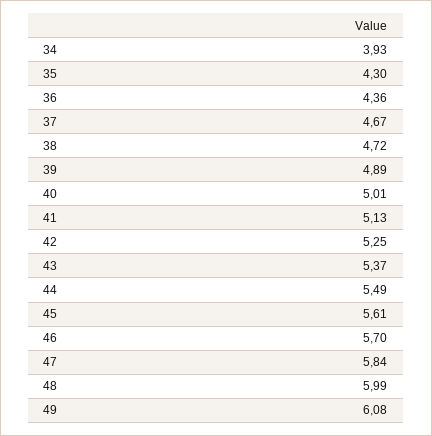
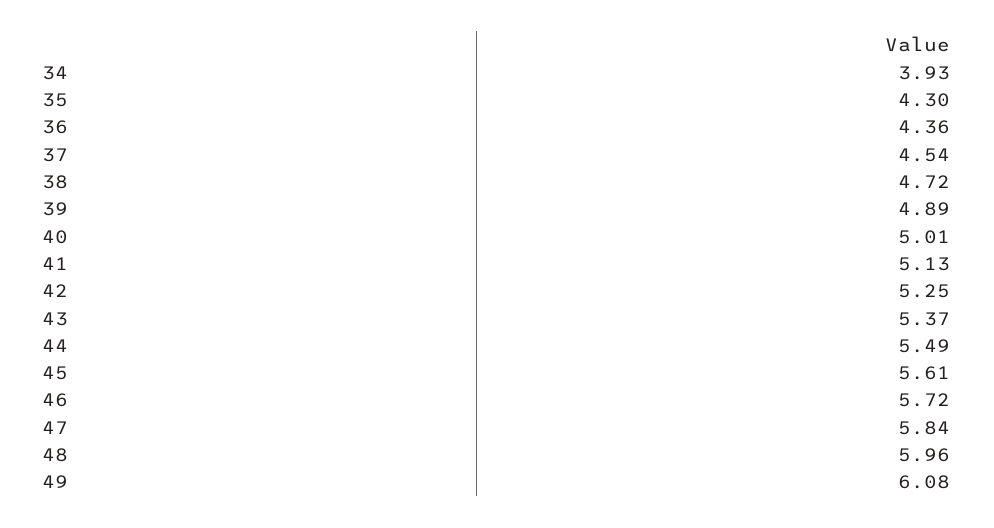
37: 4.67 -> 4.54
46: 5.7 -> 5.72
48: 5.99 -> 5.96

